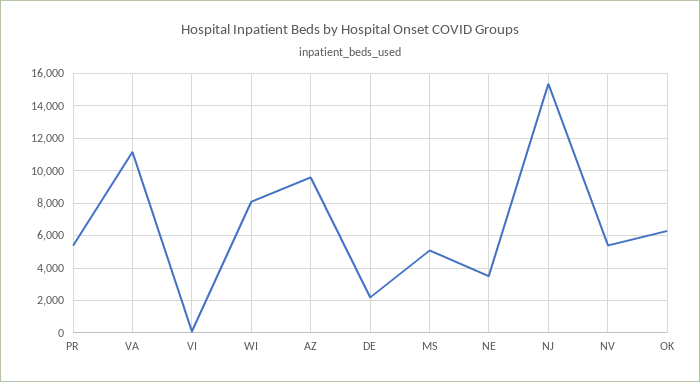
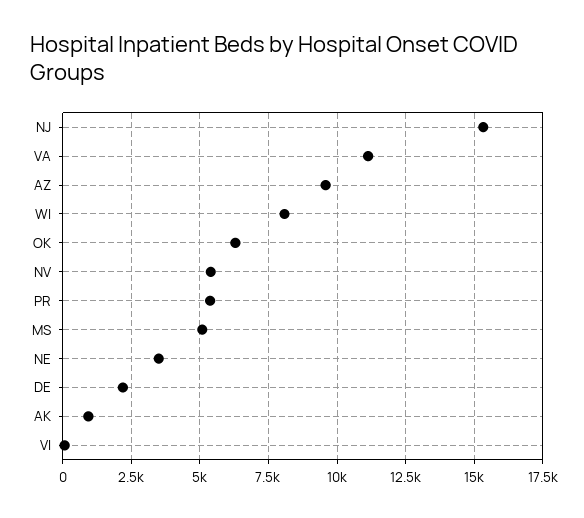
AK: none -> 1000

